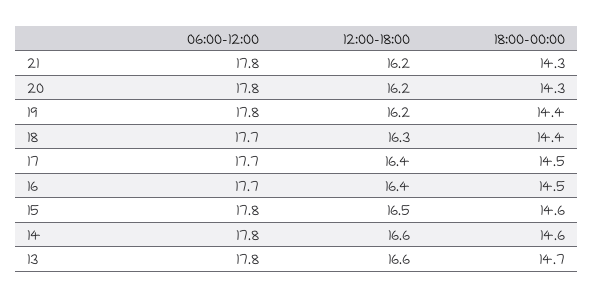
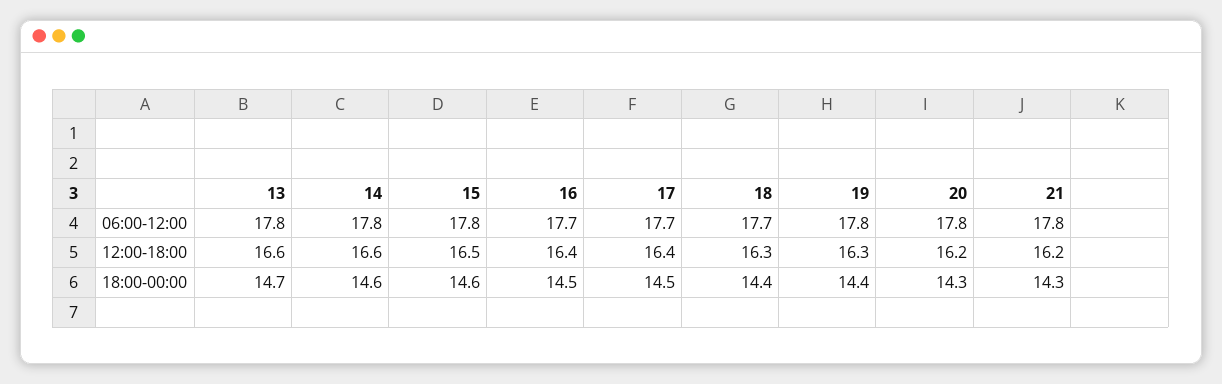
12:00-18:00, 19: 16.2 -> 16.3

